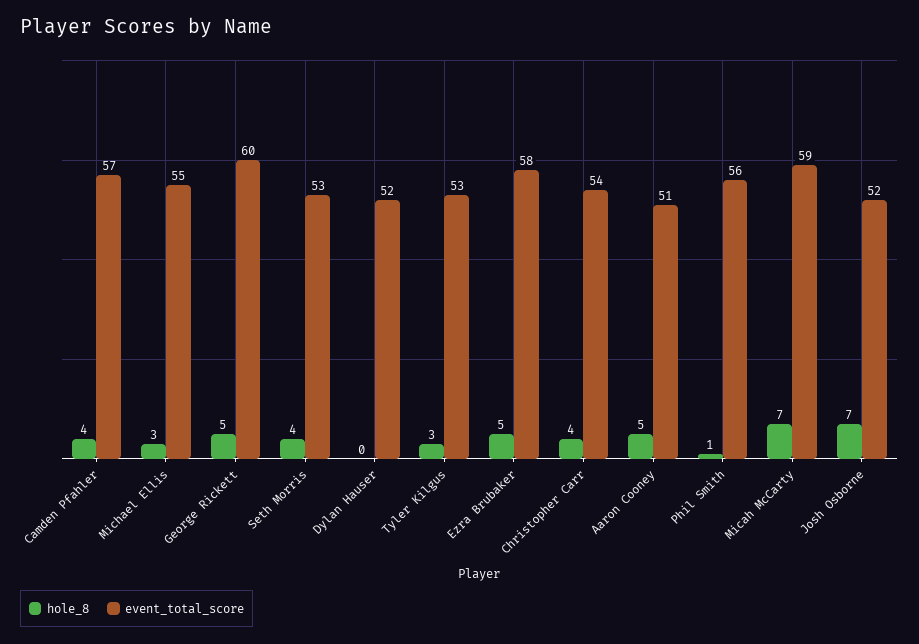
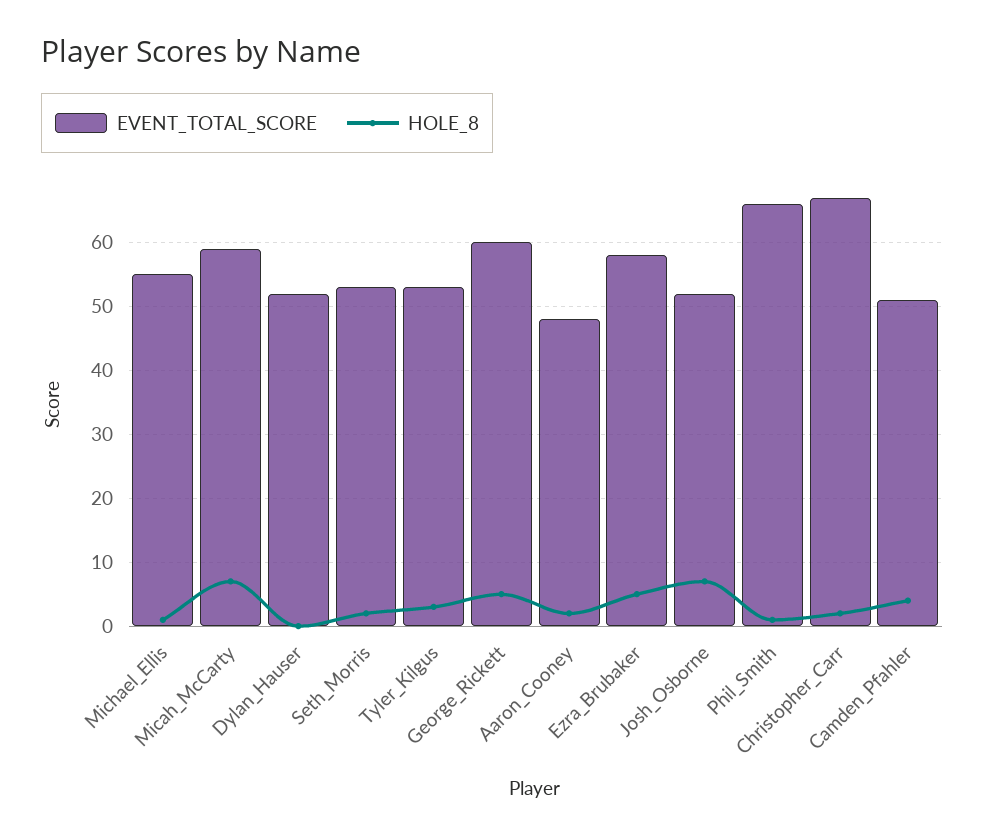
event_total_score, Camden Pfahler: 57 -> 51
hole_8, Michael Ellis: 3 -> 1
hole_8, Seth Morris: 4 -> 2
hole_8, Christopher Carr: 4 -> 2
event_total_score, Christopher Carr: 54 -> 67
hole_8, Aaron Cooney: 5 -> 2
event_total_score, Aaron Cooney: 51 -> 48
event_total_score, Phil Smith: 56 -> 66

